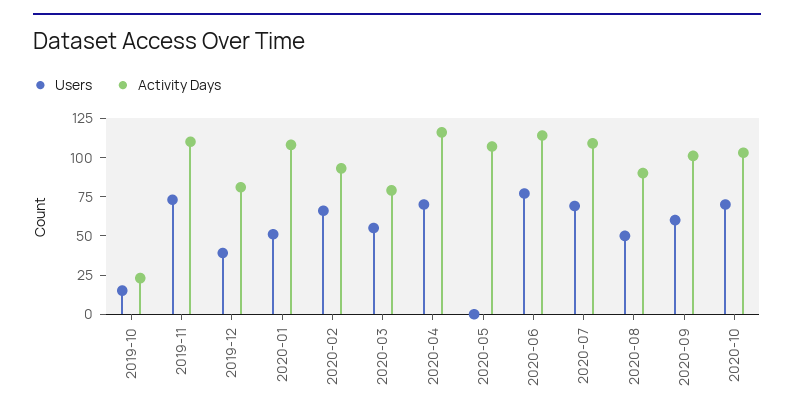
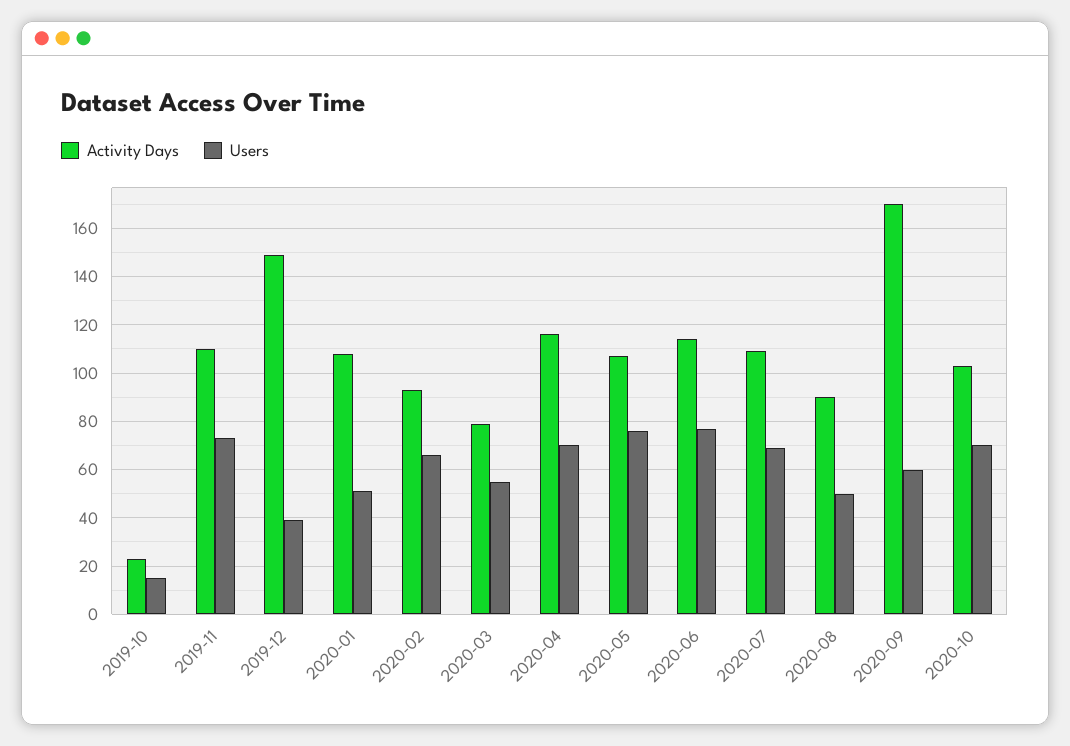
Activity Days, 2019-12: 75 -> 150
Users, 2020-05: 0 -> 75
Activity Days, 2020-09: 100 -> 170

